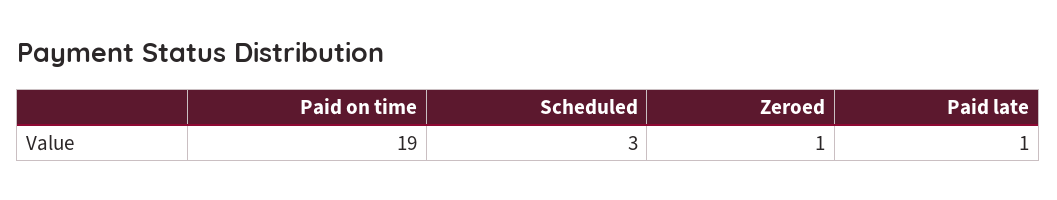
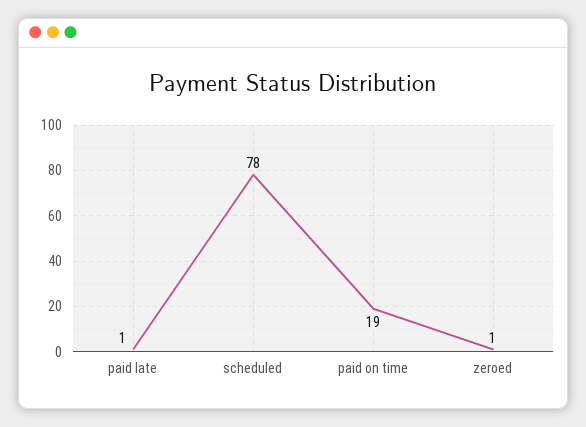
Scheduled: 3 -> 78

